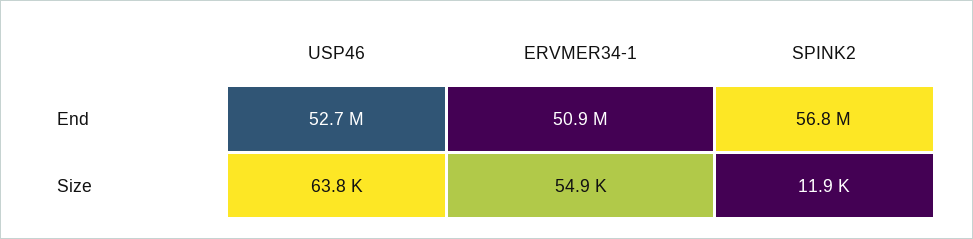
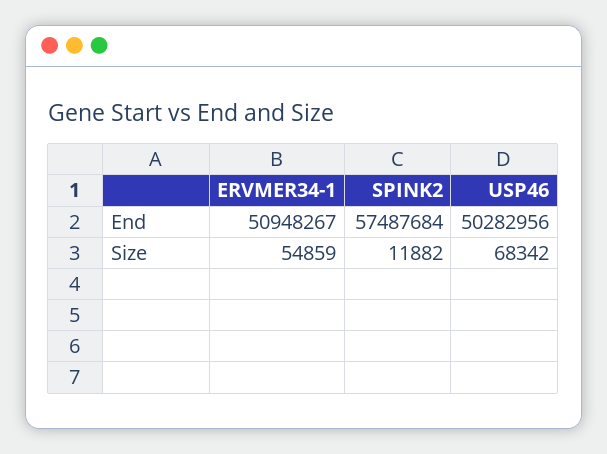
USP46, End: 52700000 -> 50282956
SPINK2, End: 56800000 -> 57487684
USP46, Size: 63800 -> 68342

